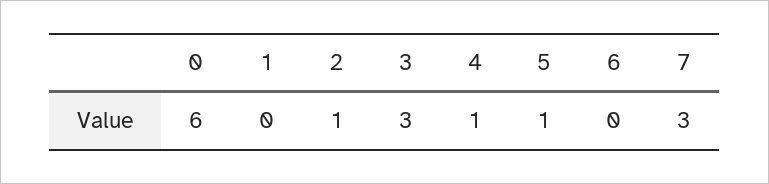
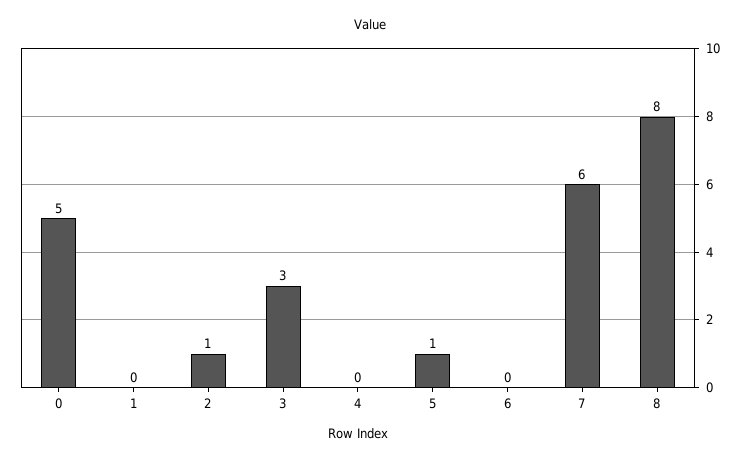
0: 6 -> 5
4: 1 -> 0
7: 3 -> 6
8: none -> 8

